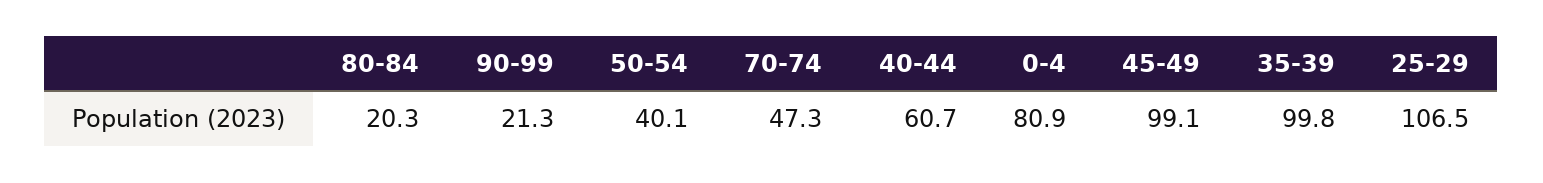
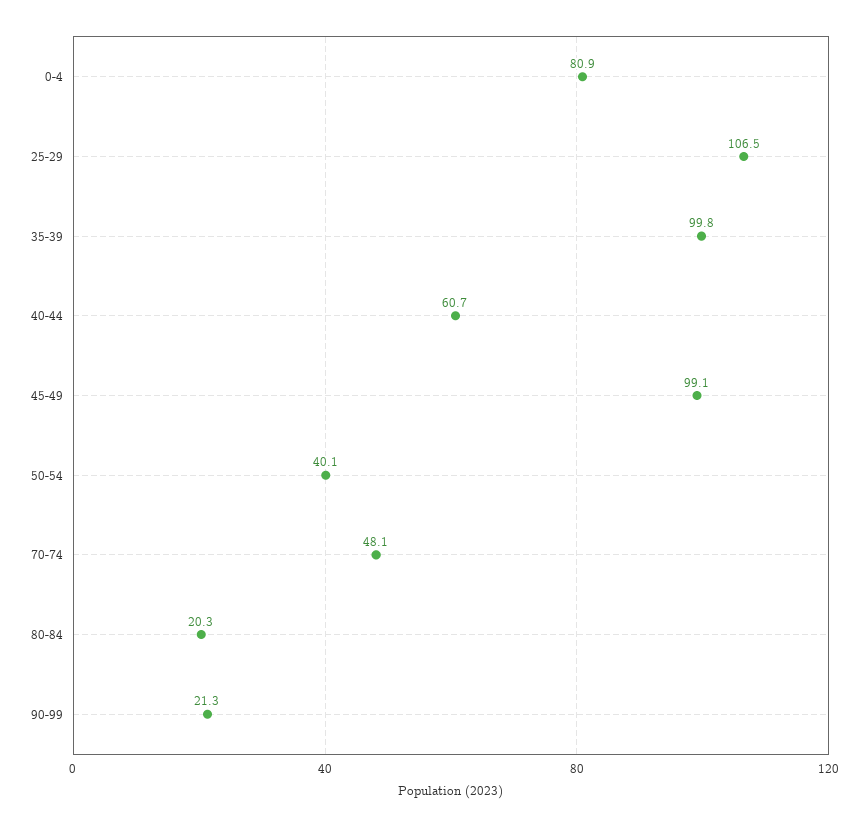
70-74: 47.3 -> 48.1

